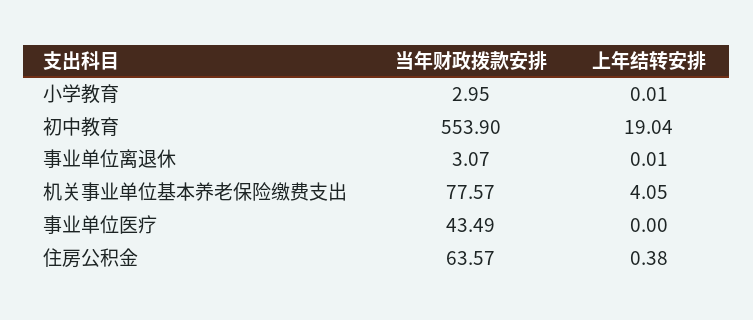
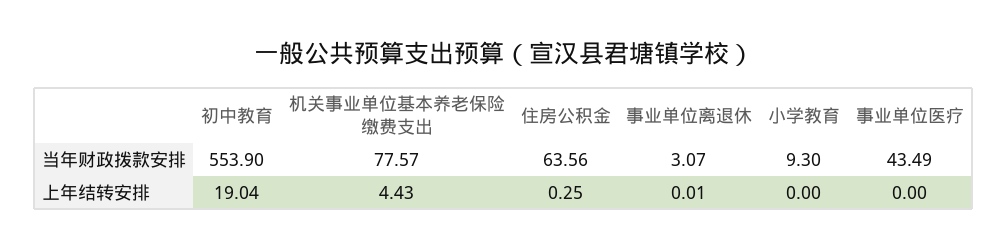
当年财政拨款安排, 小学教育: 2.95 -> 9.3
上年结转安排, 小学教育: 0.01 -> 0
上年结转安排, 机关事业单位基本养老保险缴费支出: 4.05 -> 4.43
当年财政拨款安排, 住房公积金: 63.57 -> 63.56
上年结转安排, 住房公积金: 0.38 -> 0.25

